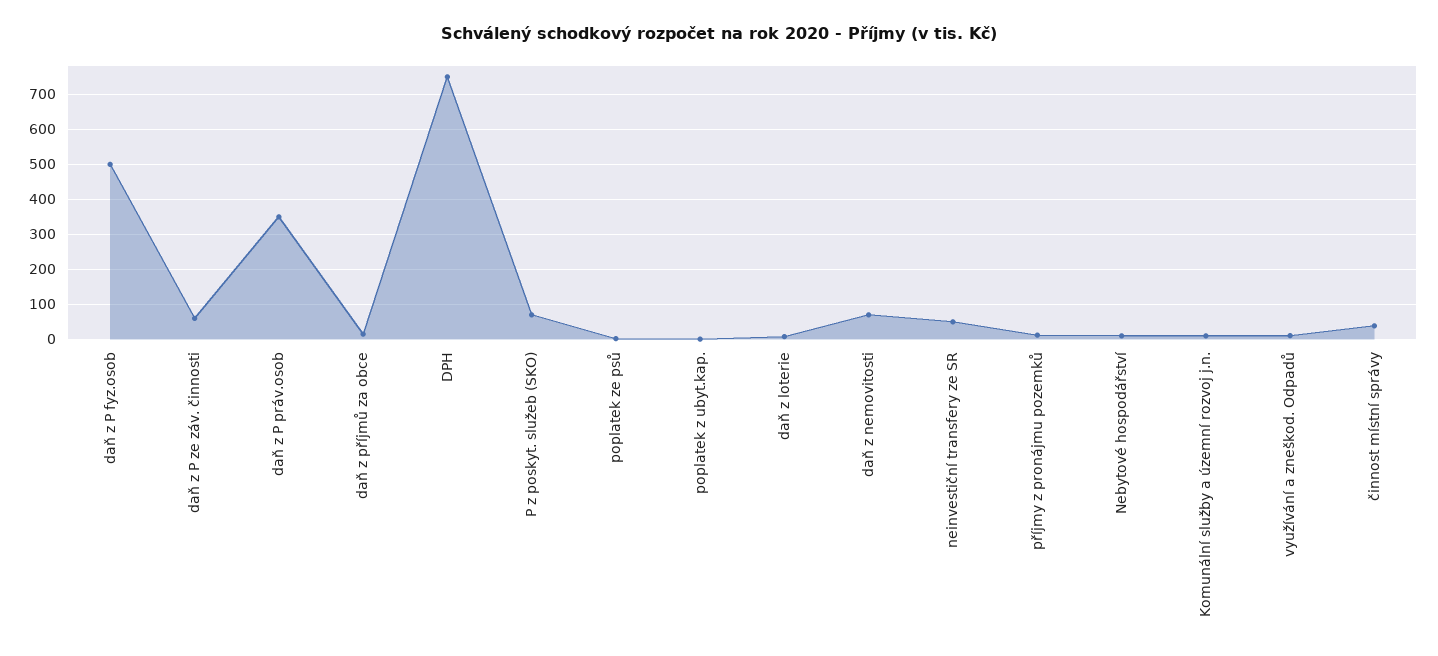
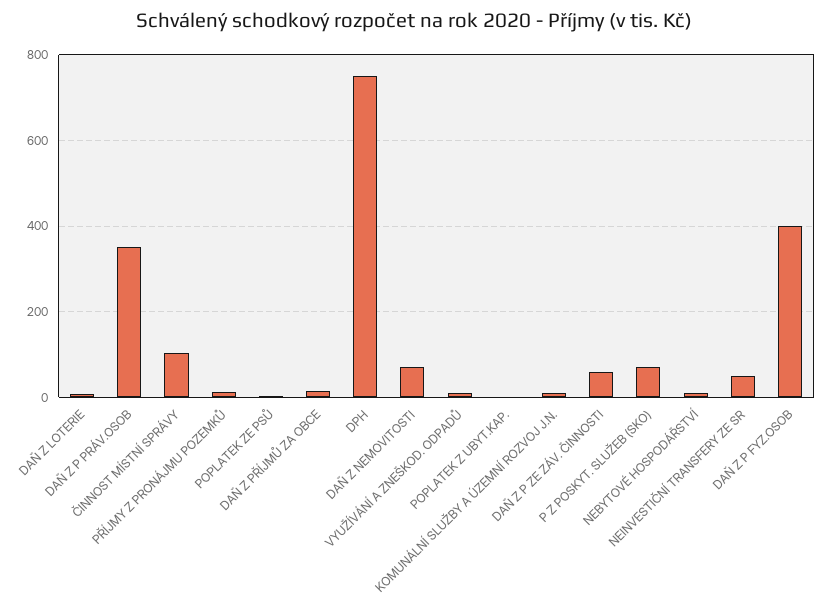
daň z P fyz.osob: 500 -> 400
činnost místní správy: 40 -> 100

